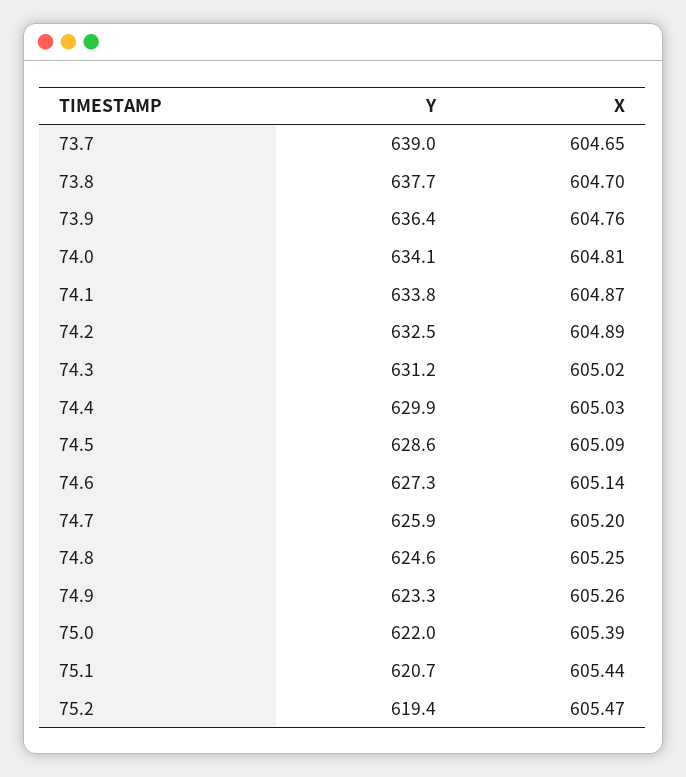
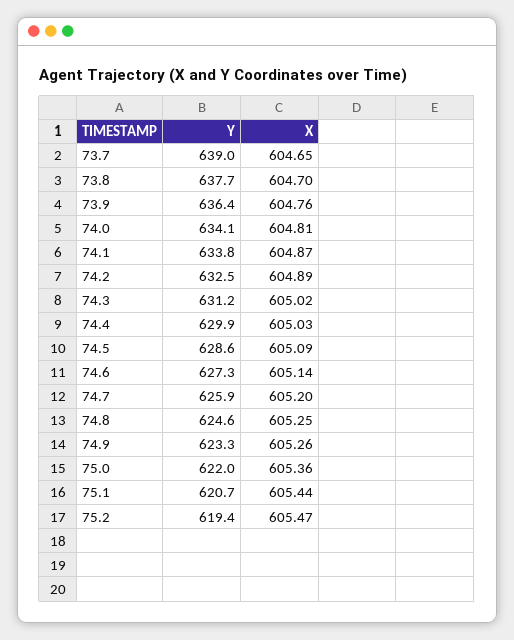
X, 75.0: 605.39 -> 605.36

